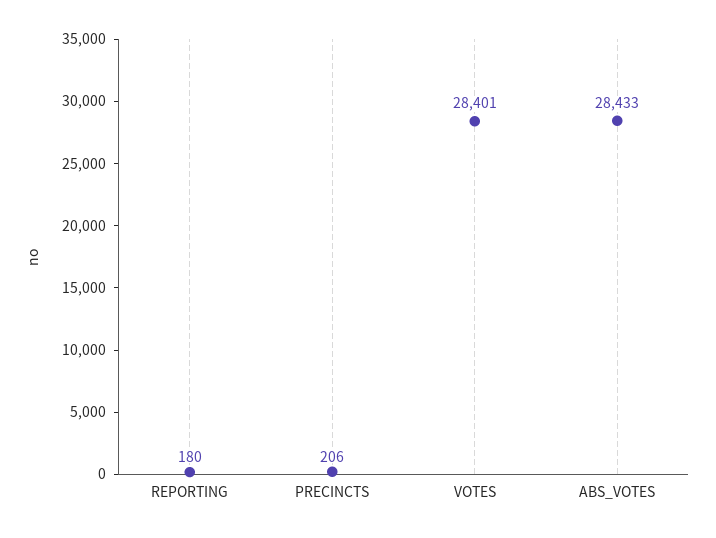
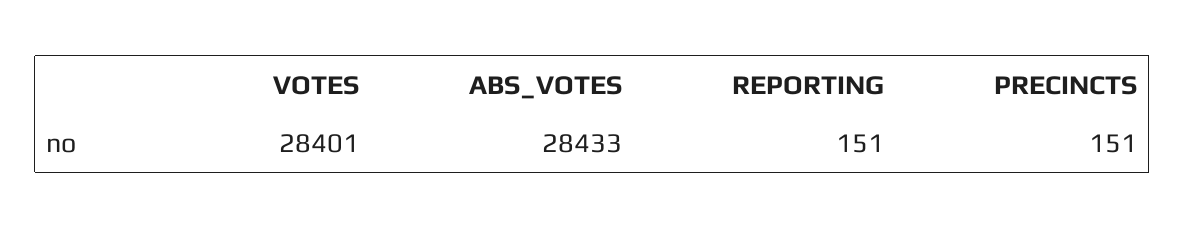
REPORTING: 180 -> 151
PRECINCTS: 206 -> 151

